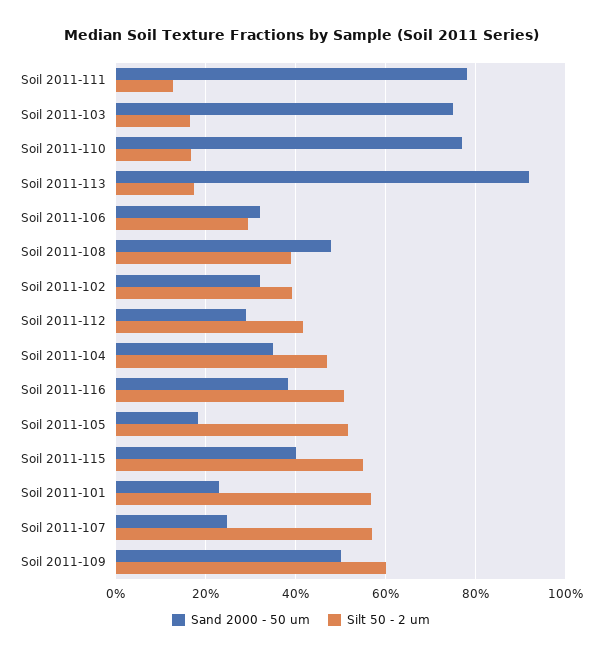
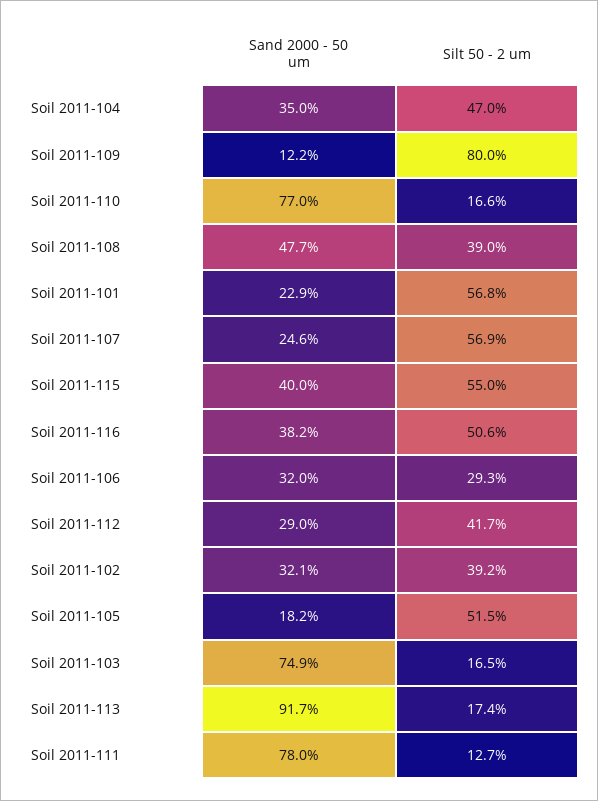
Sand 2000 - 50 um, Soil 2011-109: 50 -> 12.2
Silt 50 - 2 um, Soil 2011-109: 60 -> 80

